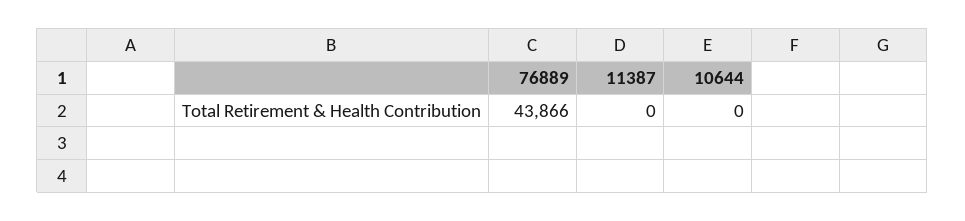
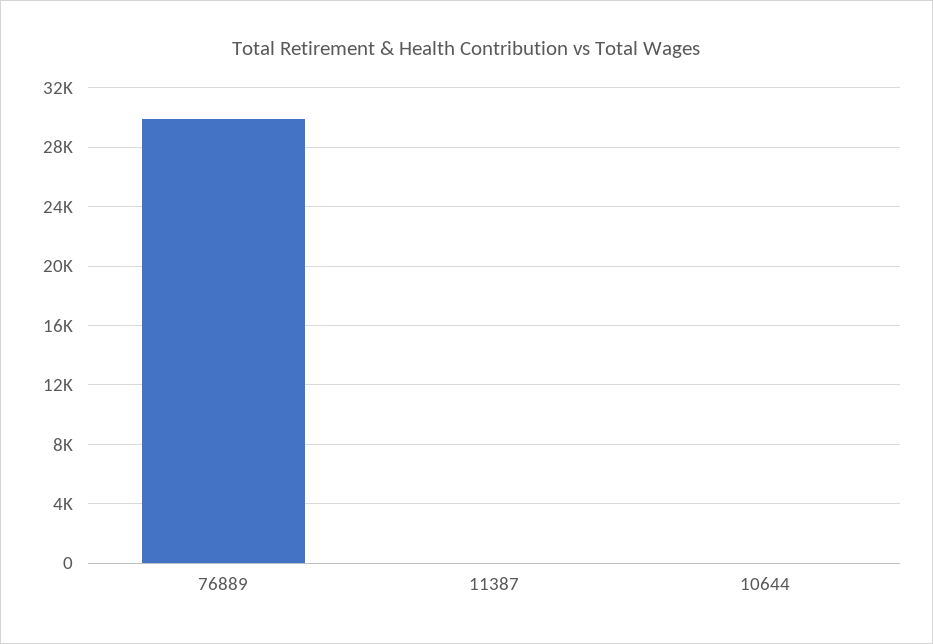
76889: 43866 -> 30000

